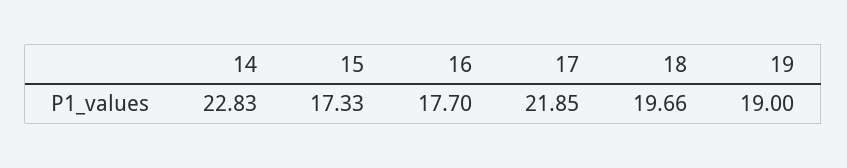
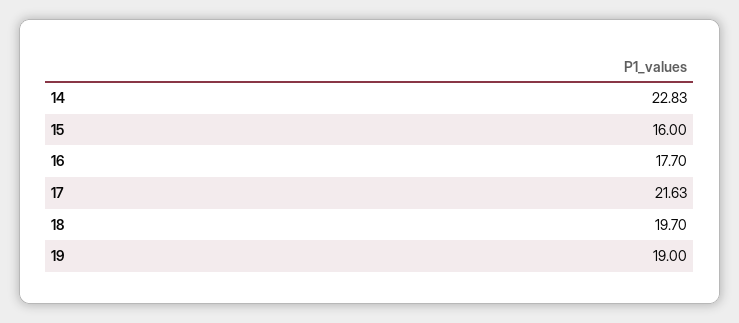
15: 17.33 -> 16
17: 21.85 -> 21.63
18: 19.66 -> 19.7

